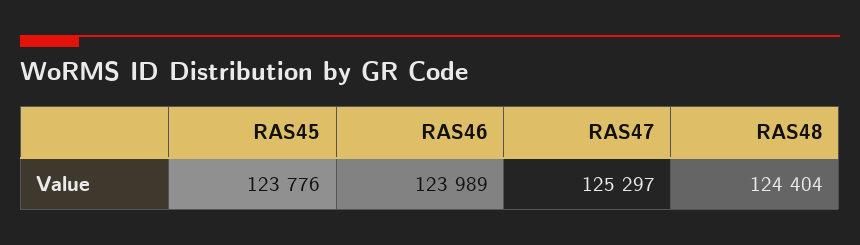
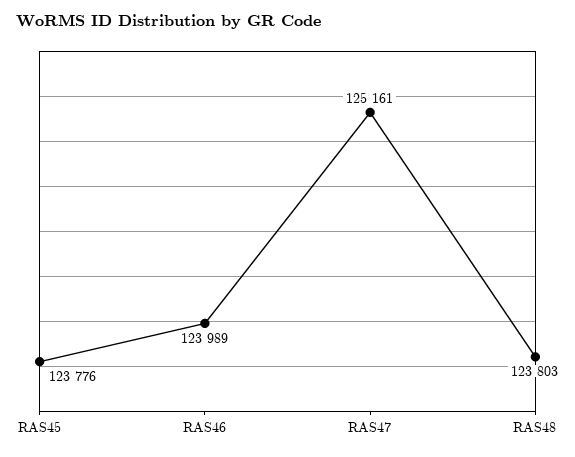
RAS47: 125297 -> 125161
RAS48: 124404 -> 123803

